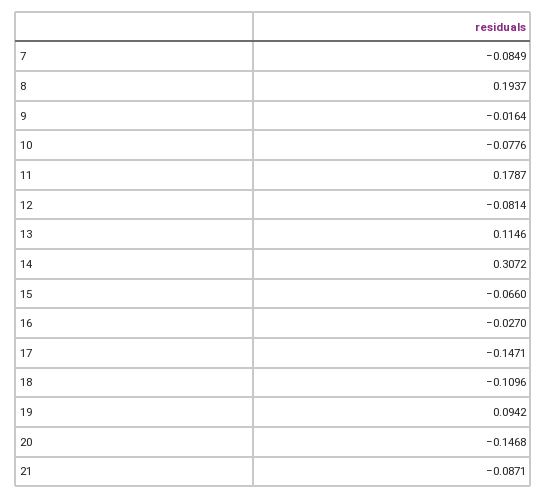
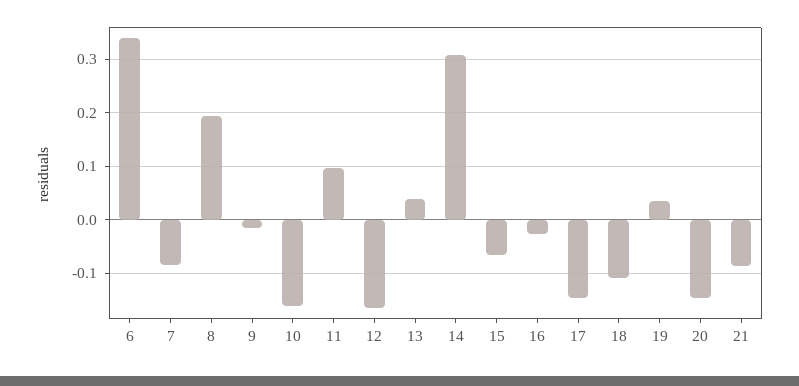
10: -0.0776 -> -0.16
11: 0.1787 -> 0.1
12: -0.0814 -> -0.16
13: 0.1146 -> 0.04
19: 0.0942 -> 0.04
6: none -> 0.34

